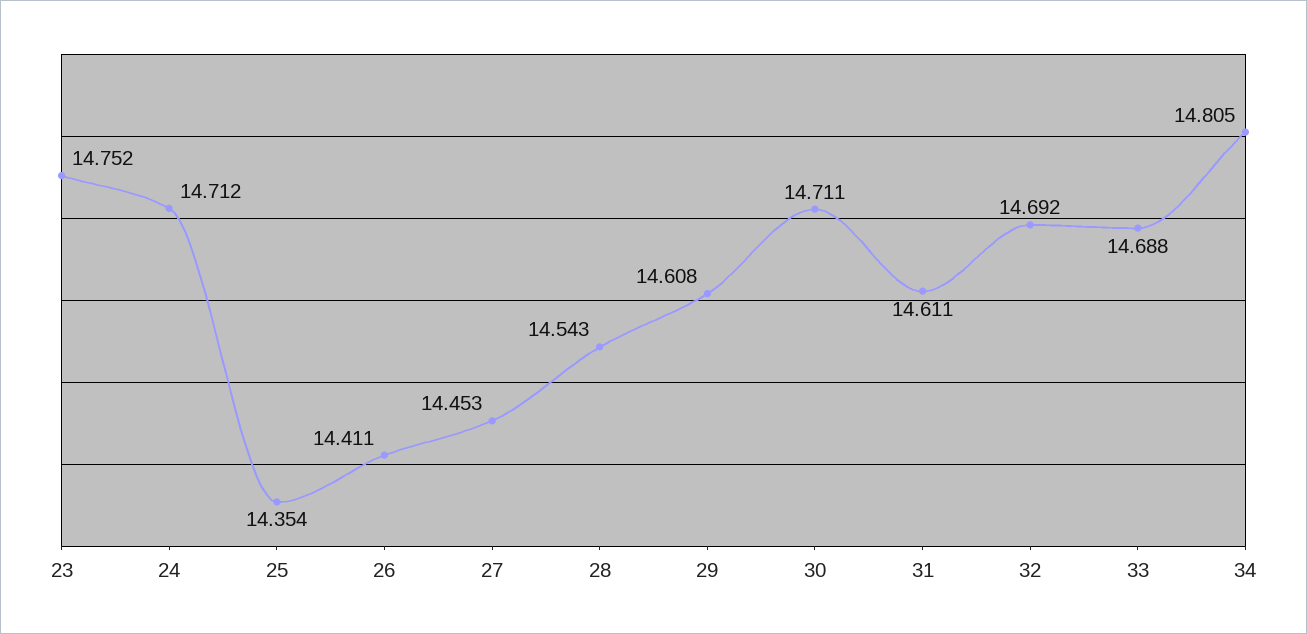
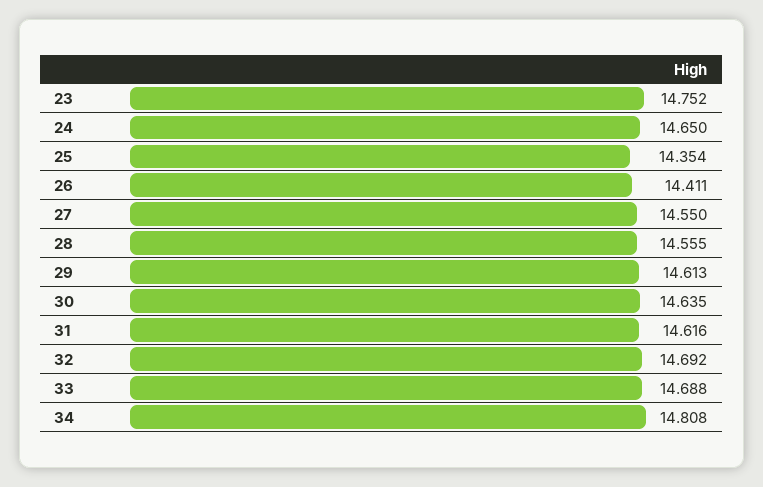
24: 14.712 -> 14.65
27: 14.453 -> 14.55
28: 14.543 -> 14.555
29: 14.608 -> 14.613
30: 14.711 -> 14.635
31: 14.611 -> 14.616
34: 14.805 -> 14.808

